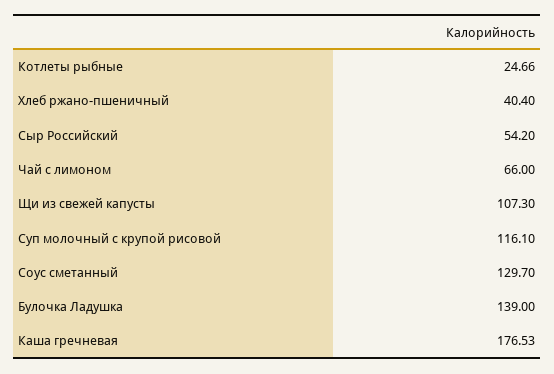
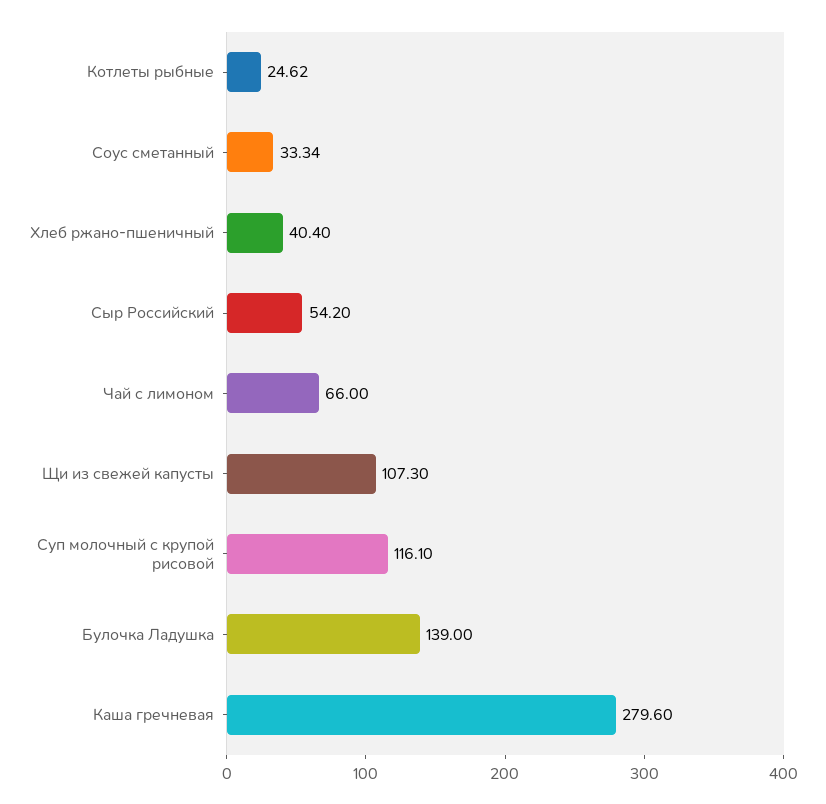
Котлеты рыбные: 24.66 -> 24.62
Соус сметанный: 129.7 -> 33.34
Каша гречневая: 176.53 -> 279.6

